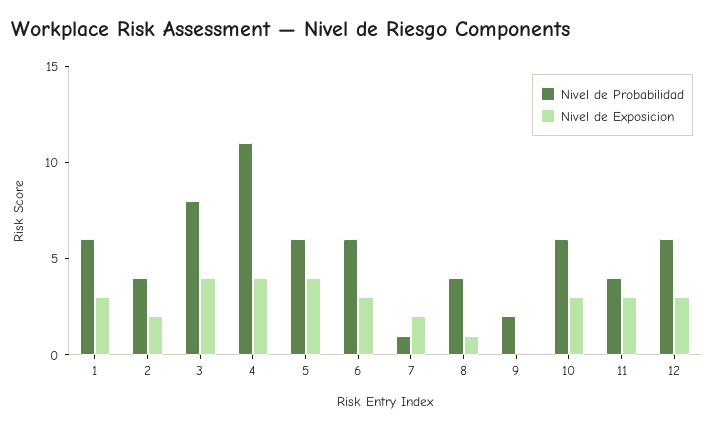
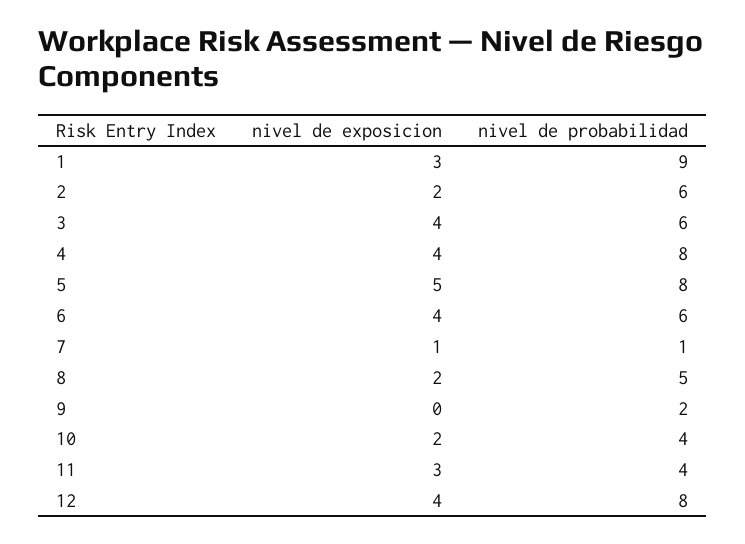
Nivel de Probabilidad, 1: 6 -> 9
Nivel de Probabilidad, 2: 4 -> 6
Nivel de Probabilidad, 3: 8 -> 6
Nivel de Probabilidad, 4: 11 -> 8
Nivel de Probabilidad, 5: 6 -> 8
Nivel de Exposicion, 5: 4 -> 5
Nivel de Exposicion, 6: 3 -> 4
Nivel de Exposicion, 7: 2 -> 1
Nivel de Probabilidad, 8: 4 -> 5
Nivel de Exposicion, 8: 1 -> 2
Nivel de Probabilidad, 10: 6 -> 4
Nivel de Exposicion, 10: 3 -> 2
Nivel de Probabilidad, 12: 6 -> 8
Nivel de Exposicion, 12: 3 -> 4

